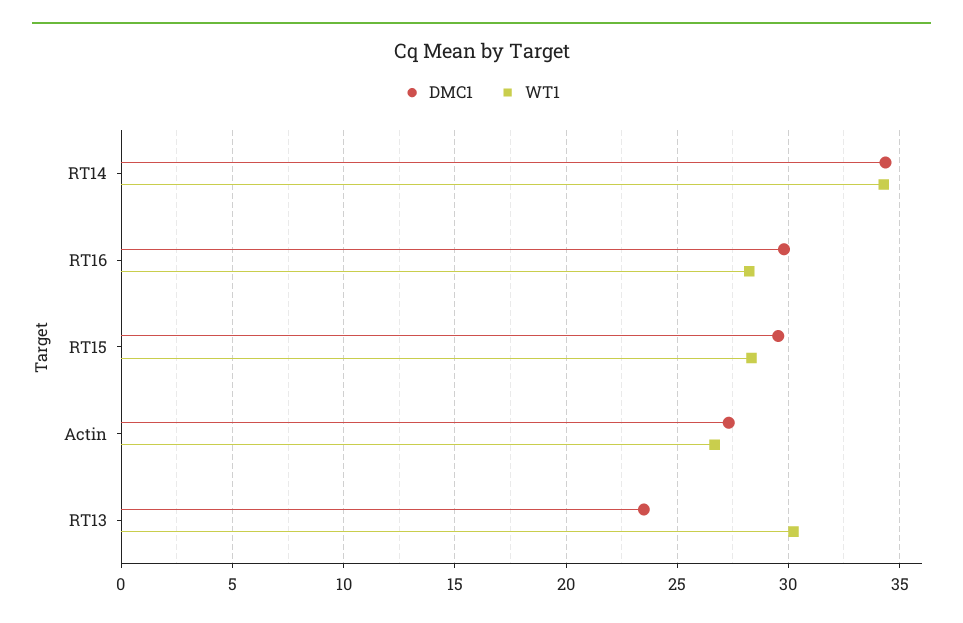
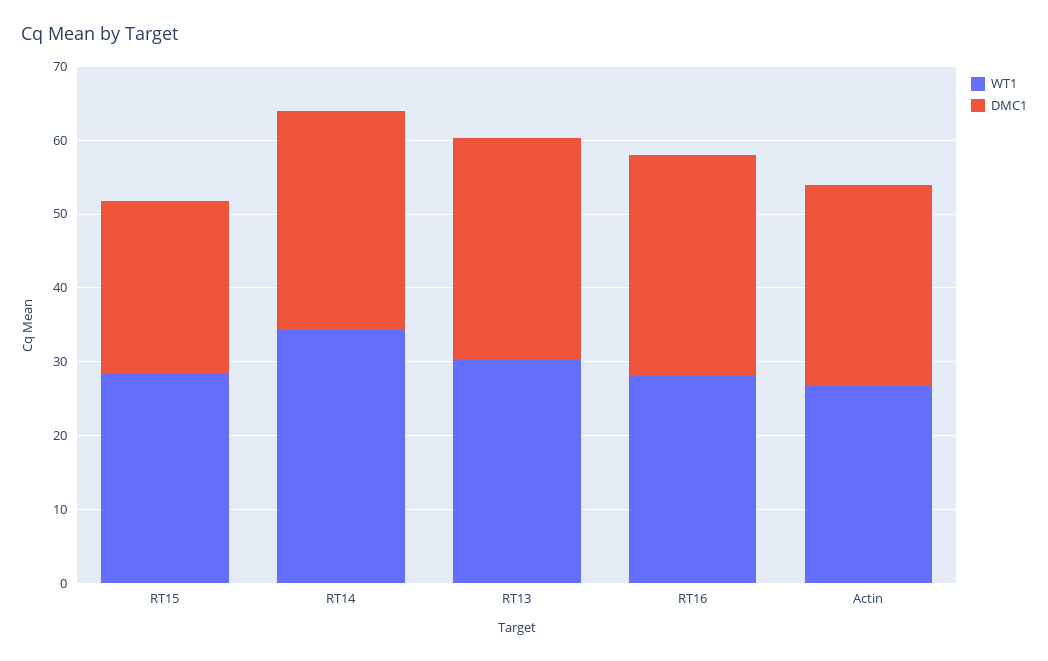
DMC1, RT14: 34.5 -> 30
DMC1, RT15: 29.5 -> 24
DMC1, RT13: 23.5 -> 30

